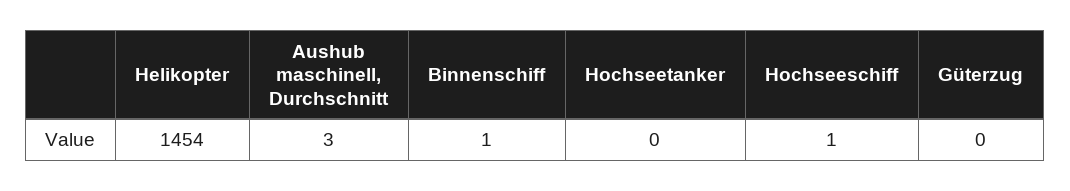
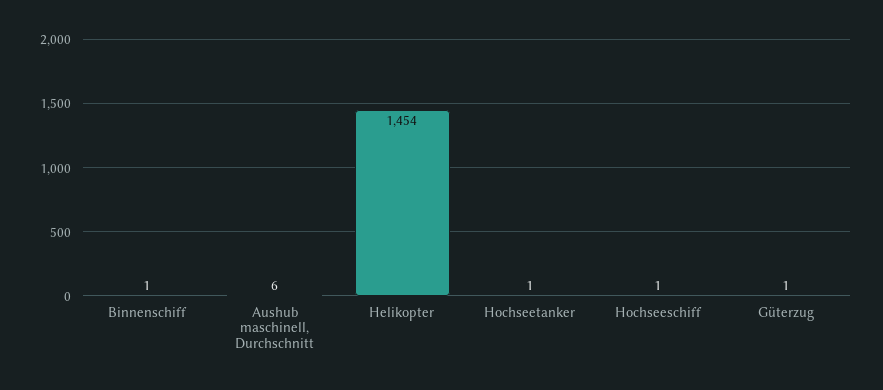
Aushub maschinell, Durchschnitt: 3 -> 6
Hochseetanker: 0 -> 1
Güterzug: 0 -> 1

